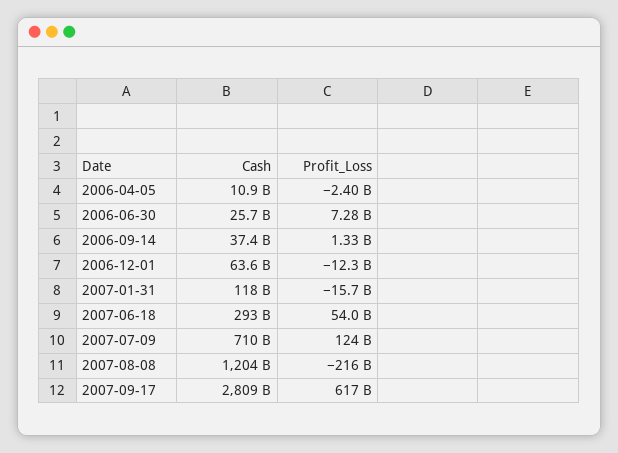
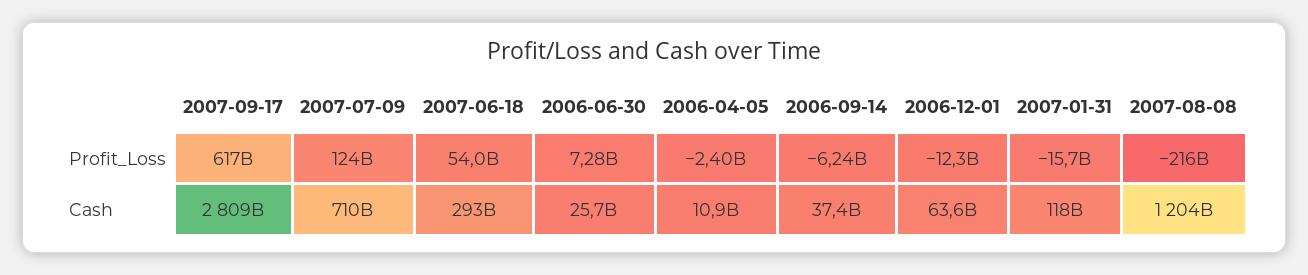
Profit_Loss, 2006-09-14: 1330000000 -> -6240000000

